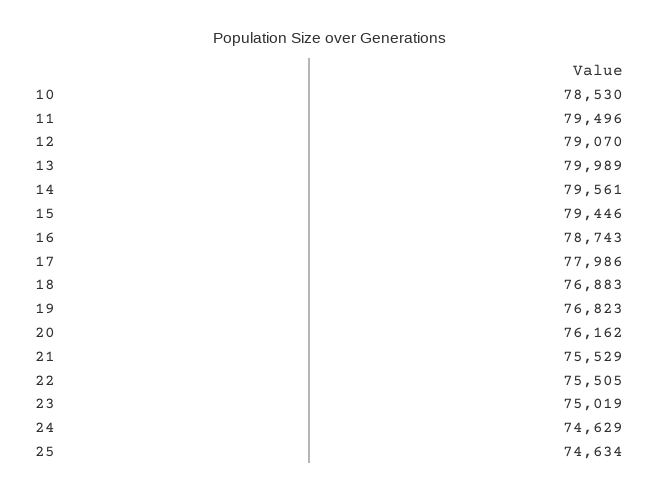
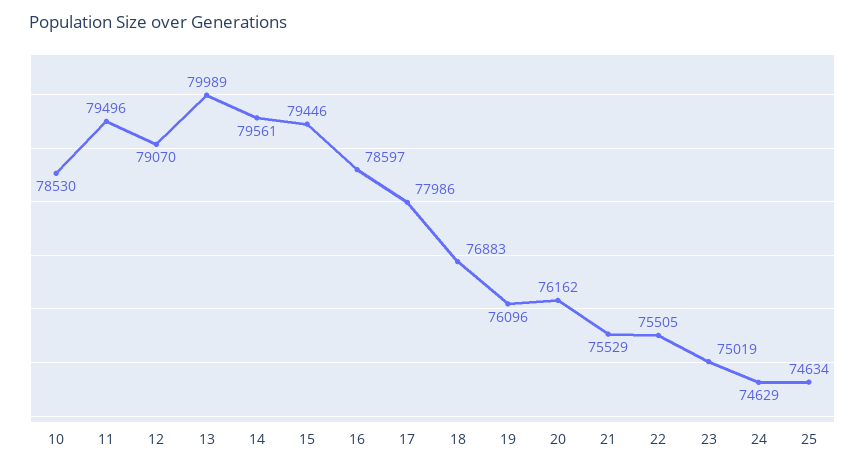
16: 78743 -> 78597
19: 76823 -> 76096

